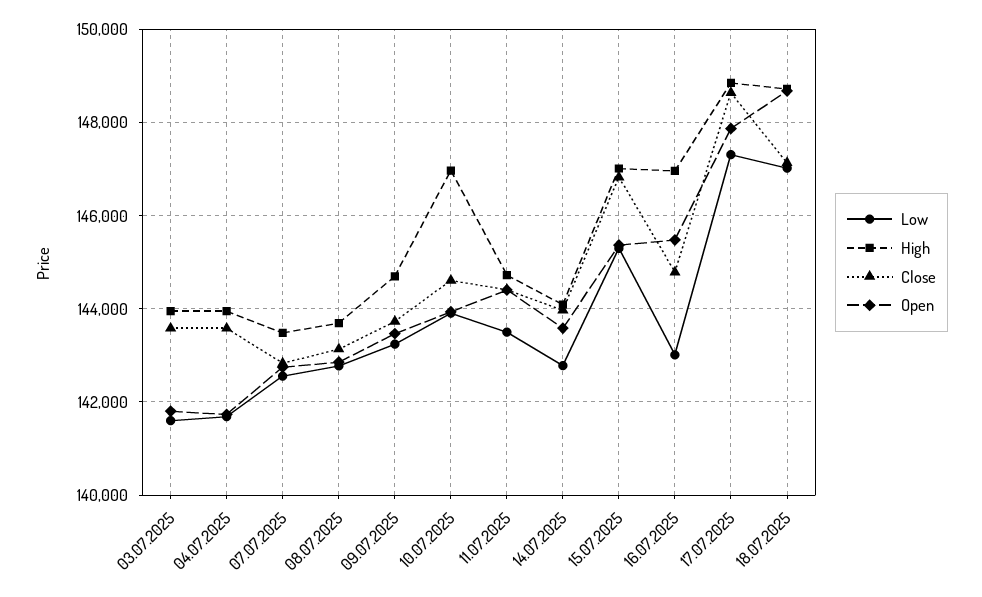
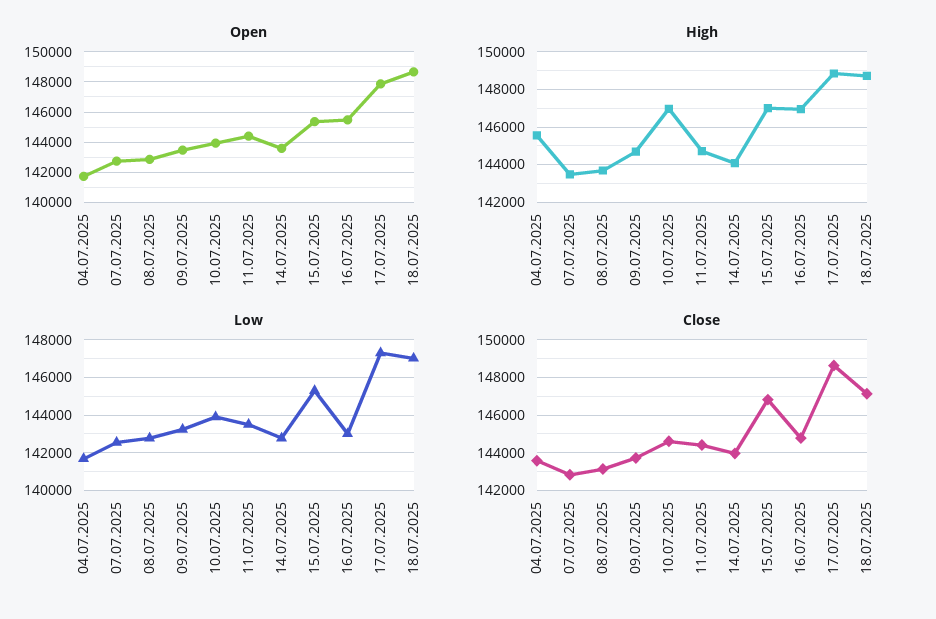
Low, 03.07.2025: 141600 -> none
High, 03.07.2025: 144000 -> none
Close, 03.07.2025: 143600 -> none
Open, 03.07.2025: 141800 -> none
High, 04.07.2025: 144000 -> 145500

